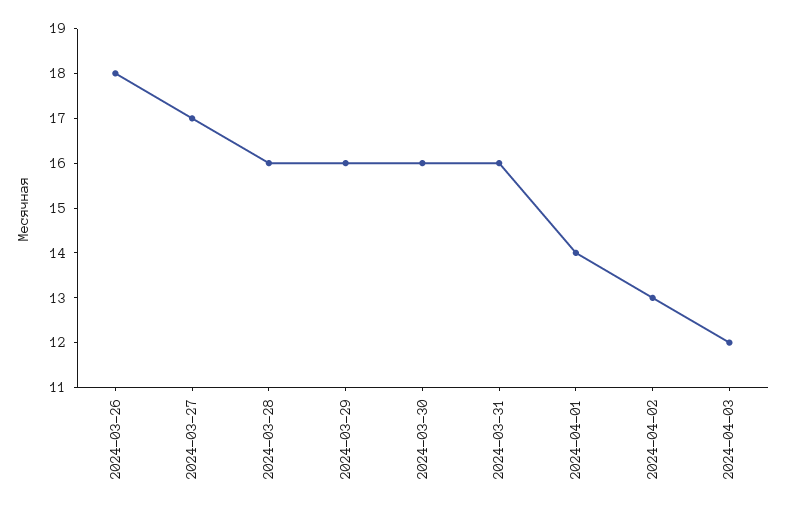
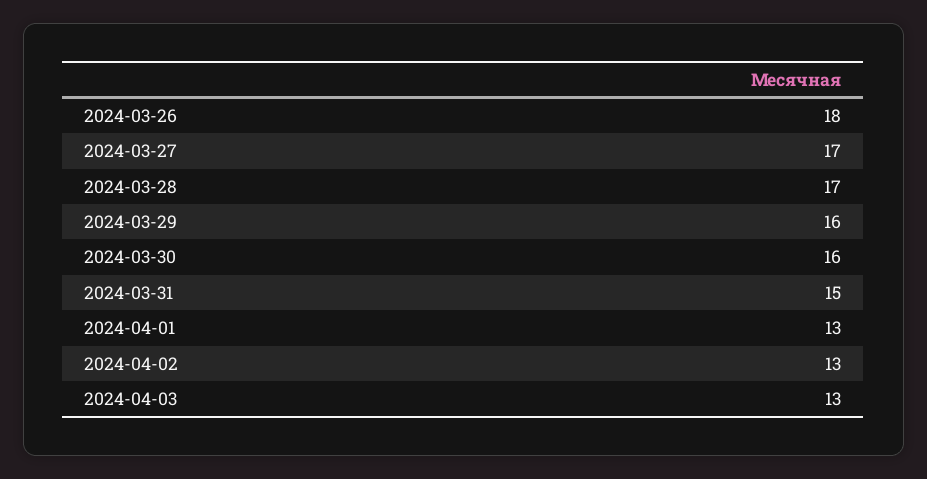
2024-03-28: 16 -> 17
2024-03-31: 16 -> 15
2024-04-01: 14 -> 13
2024-04-03: 12 -> 13

